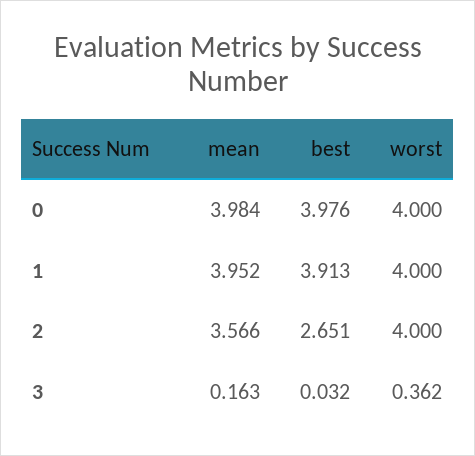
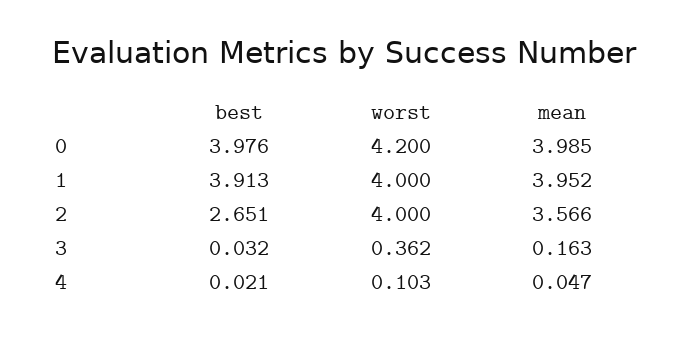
mean, 0: 3.984 -> 3.985
worst, 0: 4 -> 4.2
best, 4: none -> 0.021
worst, 4: none -> 0.103
mean, 4: none -> 0.047

